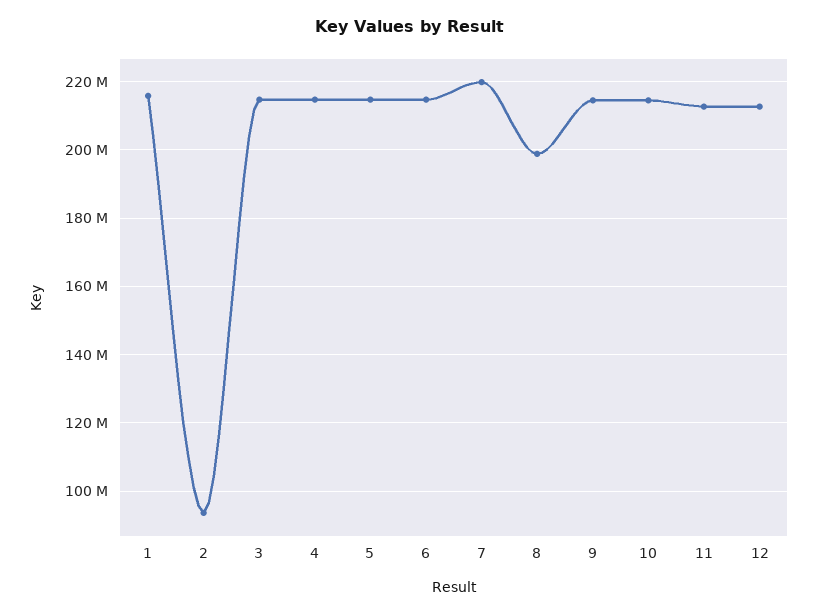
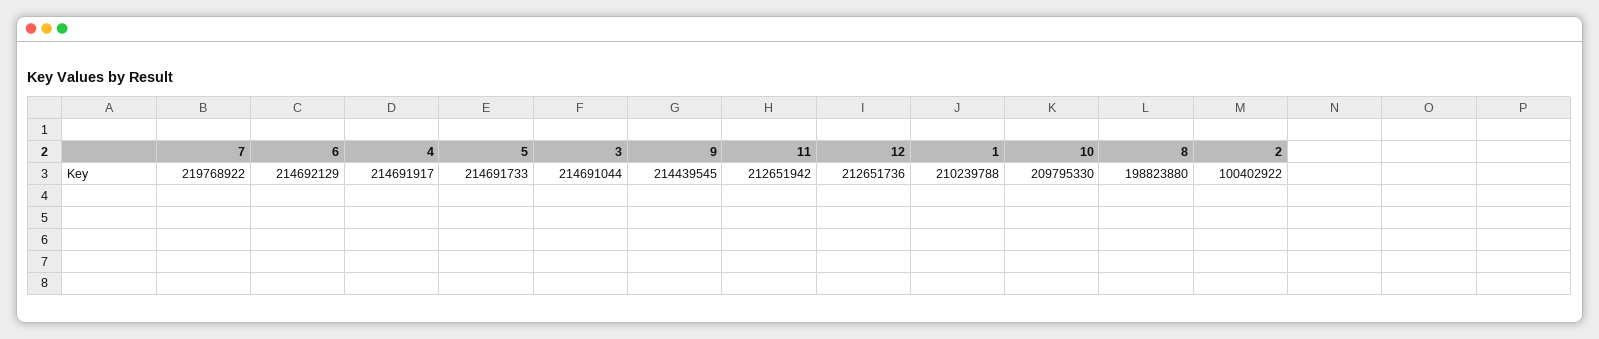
1: 216000000 -> 210239788
2: 94000000 -> 100402922
10: 214000000 -> 209795330

